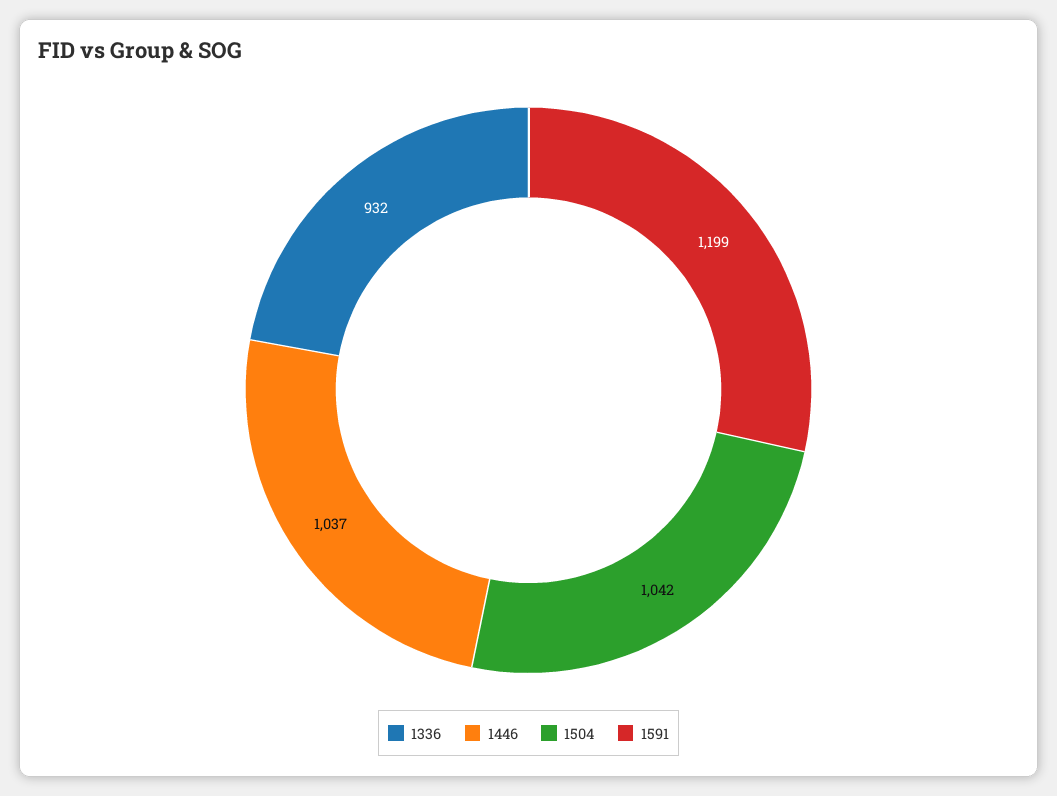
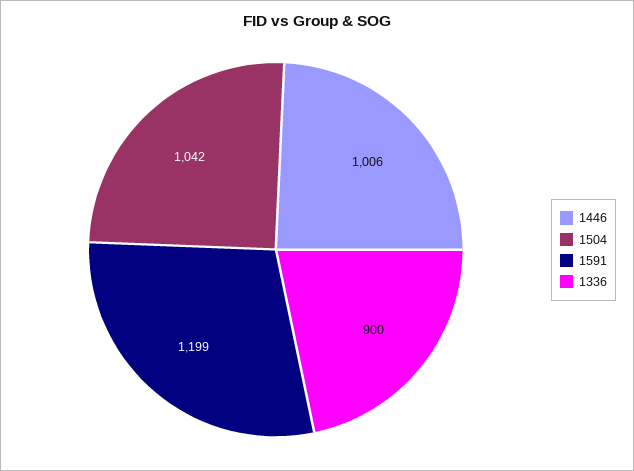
1336: 932 -> 900
1446: 1037 -> 1006

